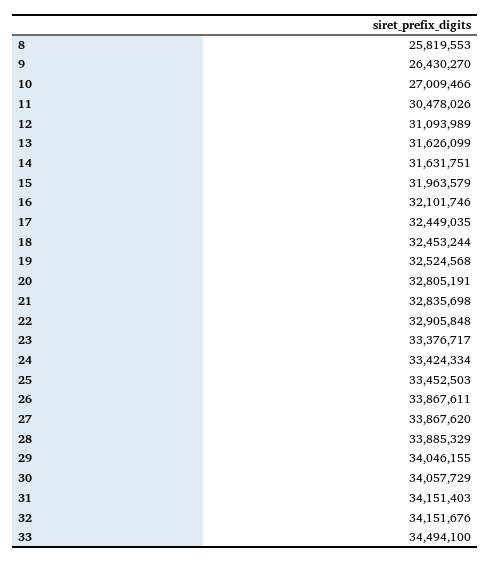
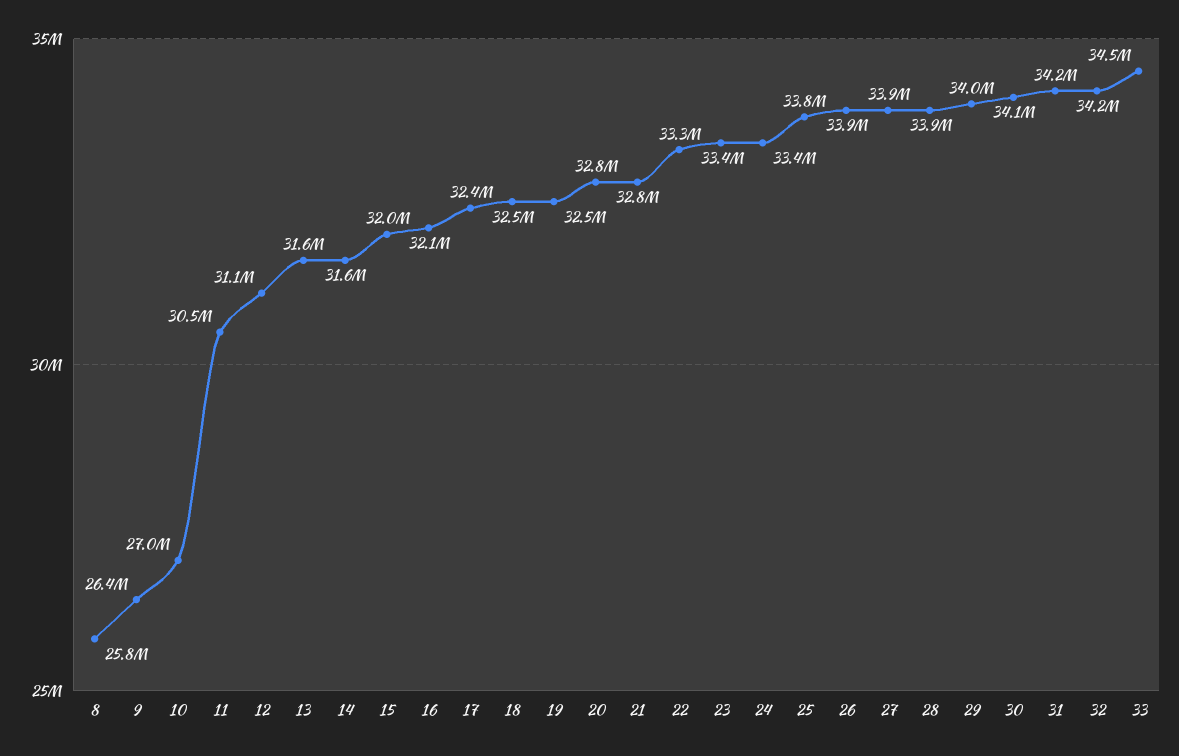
22: 32905848 -> 33300000
25: 33452503 -> 33800000

